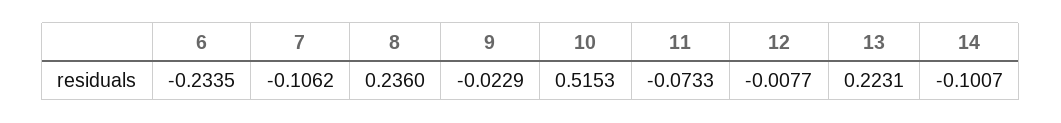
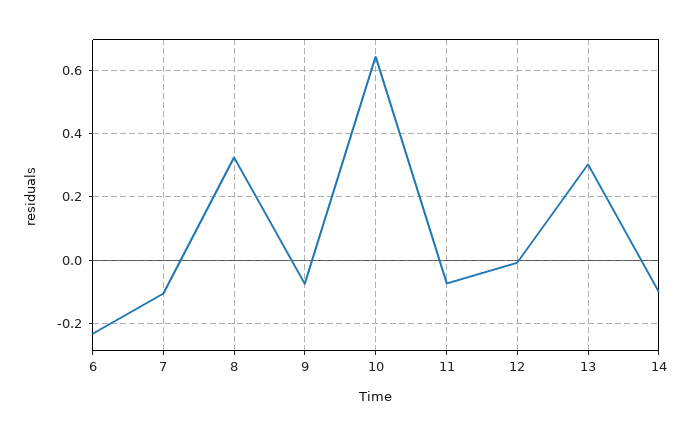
8: 0.236 -> 0.32
9: -0.0229 -> -0.08
10: 0.5153 -> 0.64
13: 0.2231 -> 0.3

